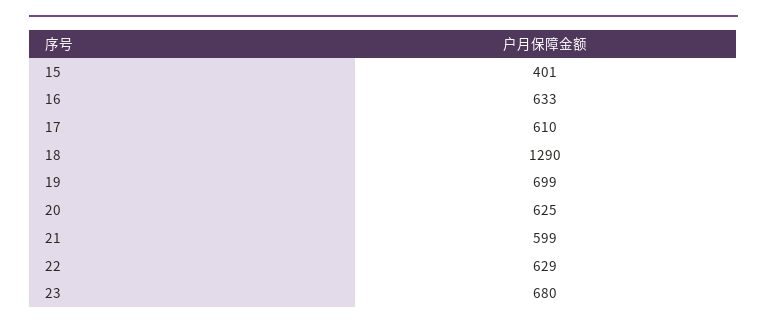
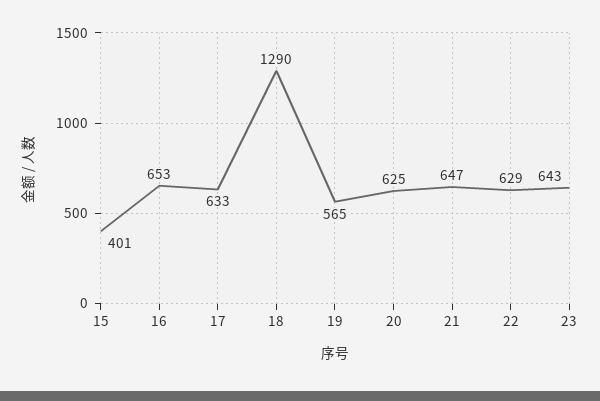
16: 633 -> 653
17: 610 -> 633
19: 699 -> 565
21: 599 -> 647
23: 680 -> 643

